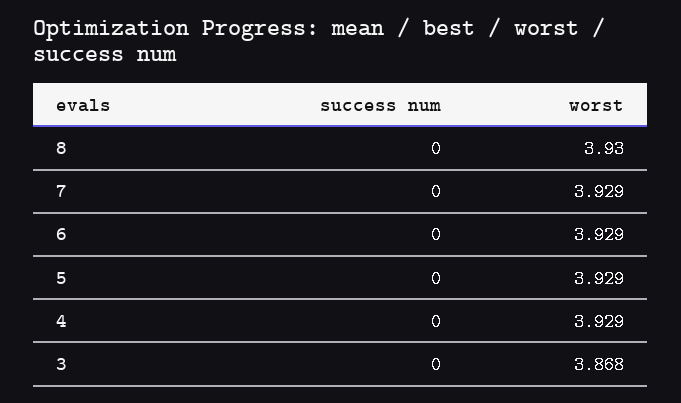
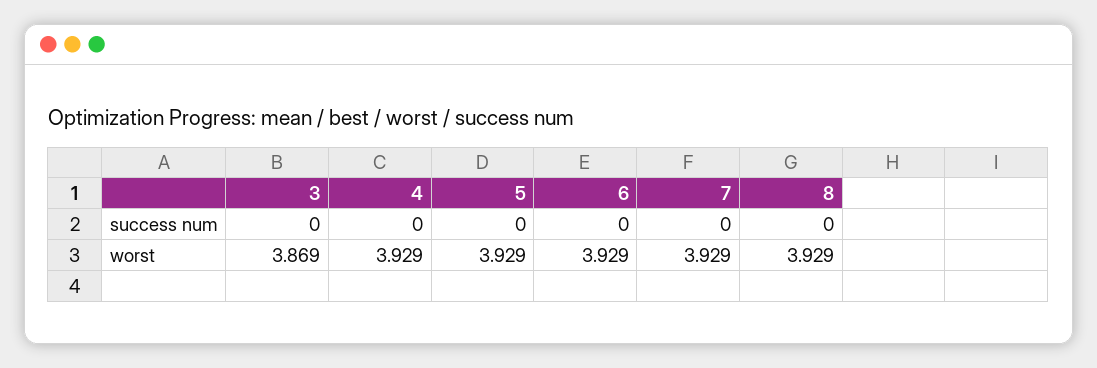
worst, 8: 3.93 -> 3.929
worst, 3: 3.868 -> 3.869

